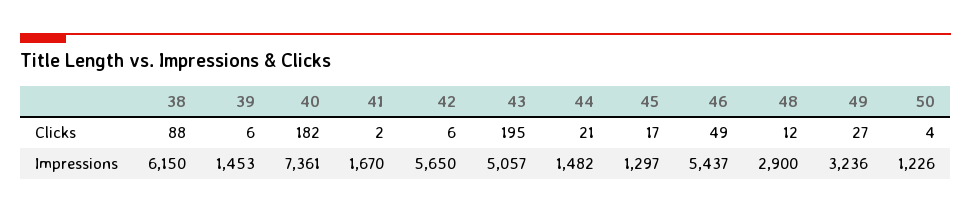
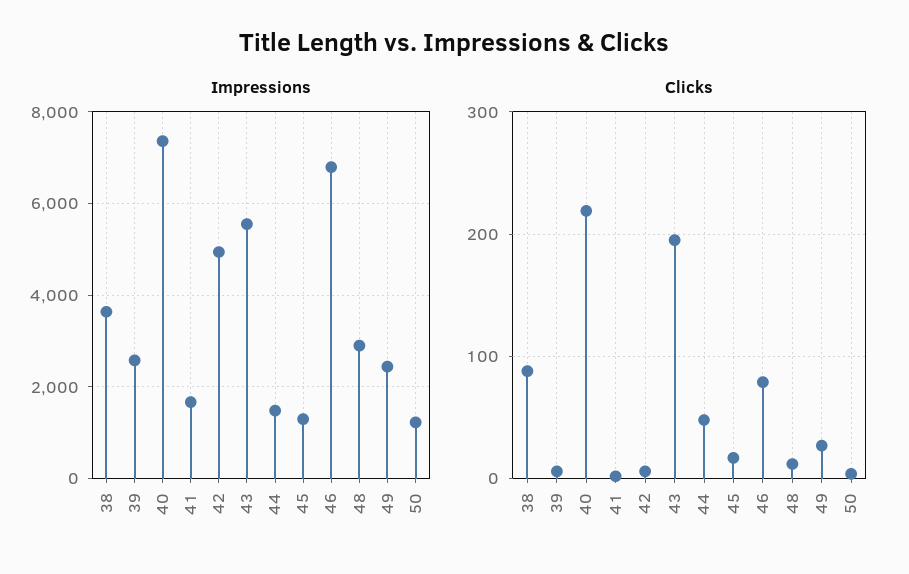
Clicks, 40: 182 -> 220
Clicks, 44: 21 -> 50
Clicks, 46: 49 -> 80
Impressions, 38: 6150 -> 3600
Impressions, 39: 1453 -> 2600
Impressions, 42: 5650 -> 5000
Impressions, 43: 5057 -> 5600
Impressions, 46: 5437 -> 6800
Impressions, 49: 3236 -> 2400

